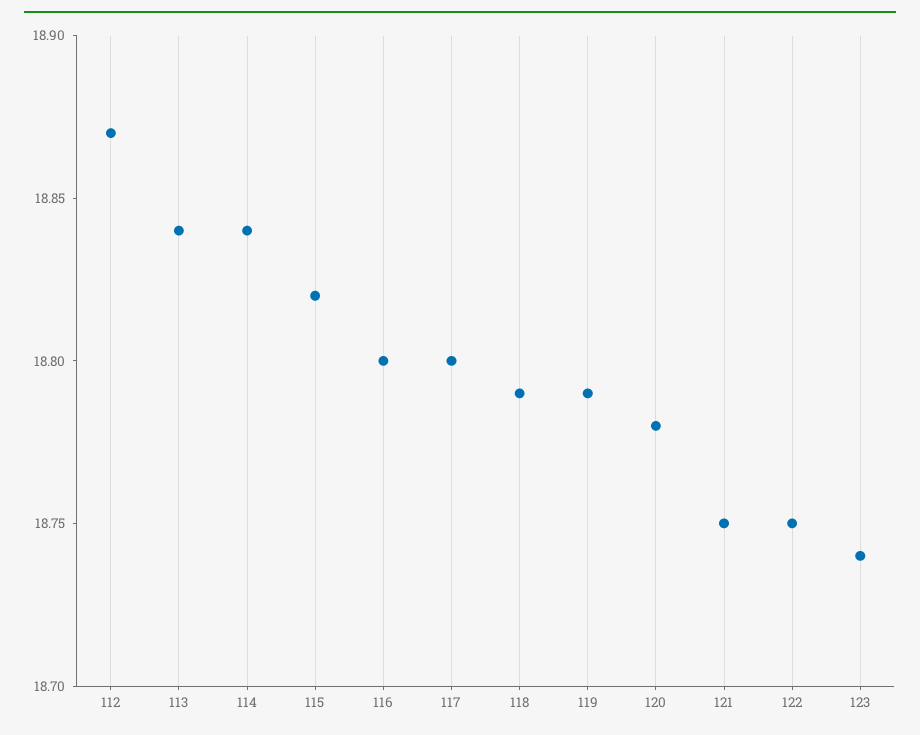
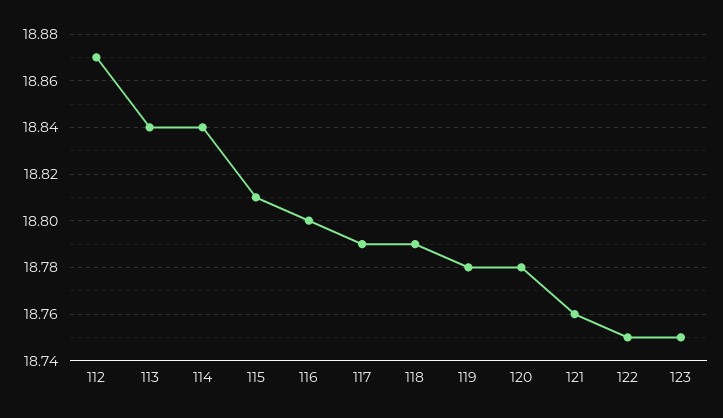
115: 18.82 -> 18.81
117: 18.8 -> 18.79
119: 18.79 -> 18.78
121: 18.75 -> 18.76
123: 18.74 -> 18.75

